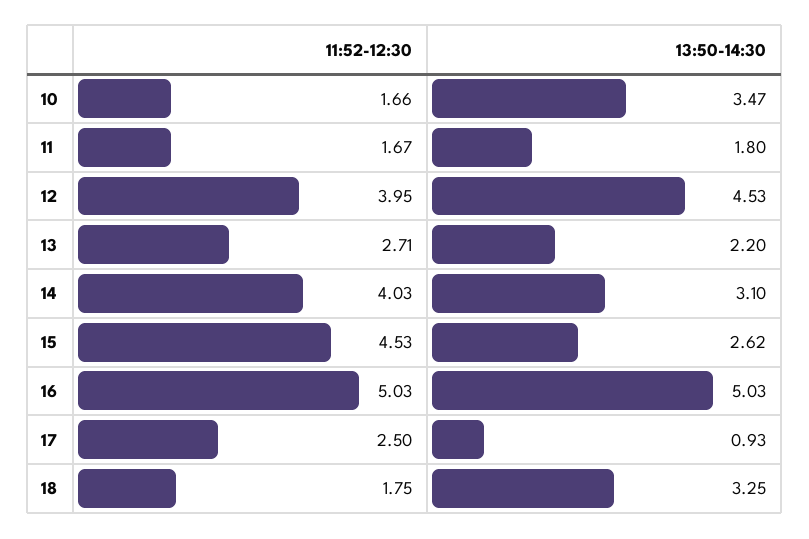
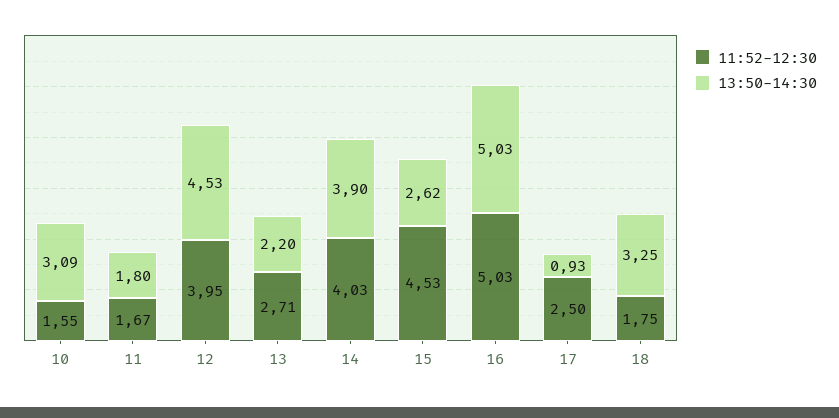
11:52-12:30, 10: 1.66 -> 1.55
13:50-14:30, 10: 3.47 -> 3.09
13:50-14:30, 14: 3.1 -> 3.9

